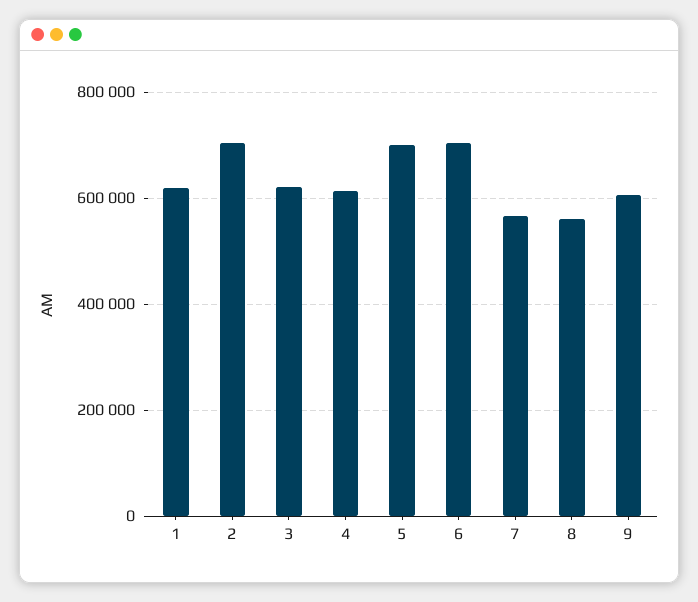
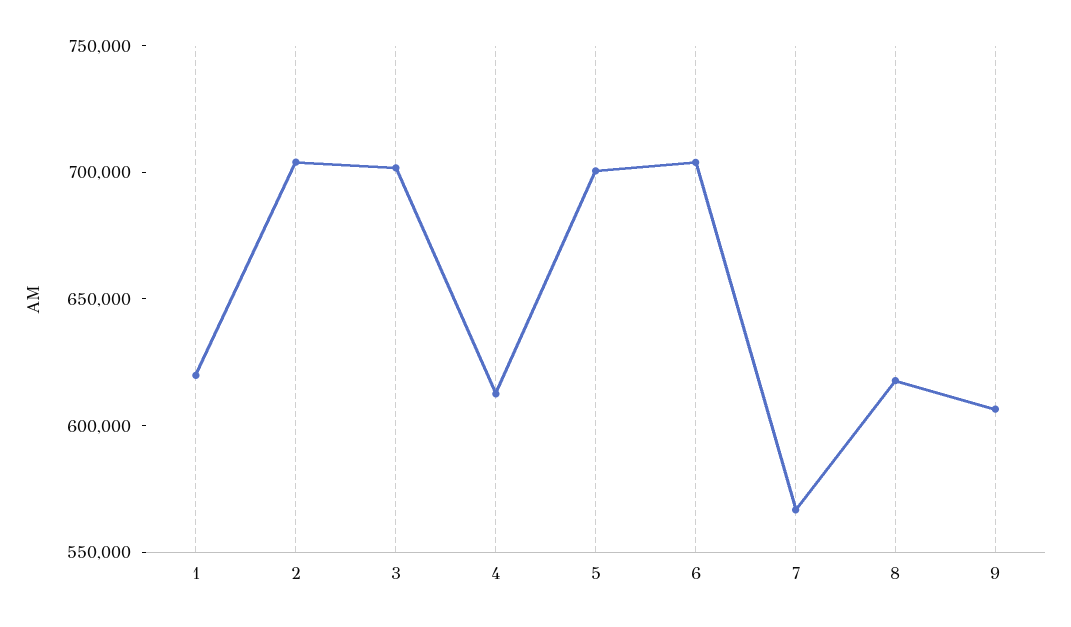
3: 620000 -> 700000
8: 560000 -> 620000

